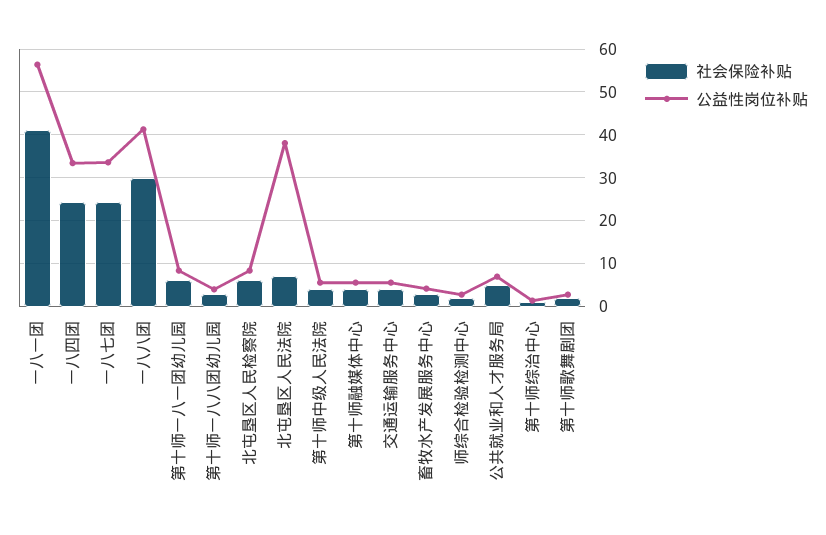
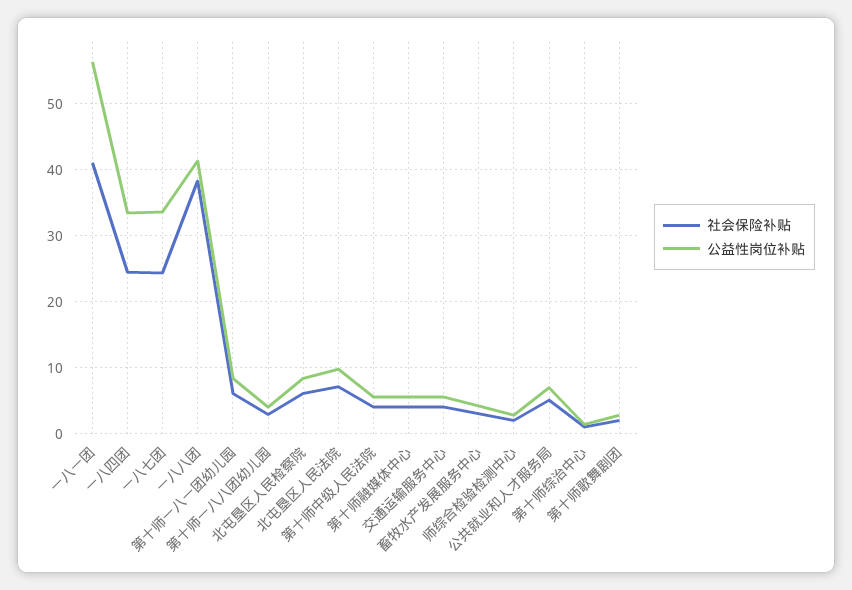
社会保险补贴, 一八八团: 30 -> 38
公益性岗位补贴, 北屯垦区人民法院: 38 -> 10

